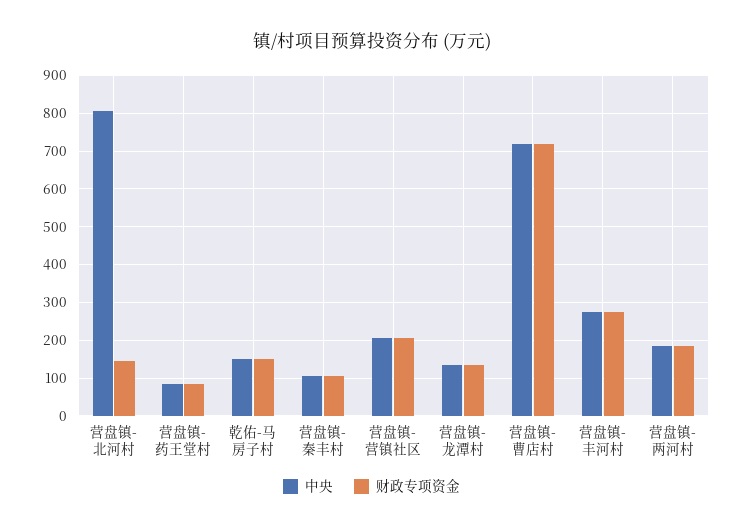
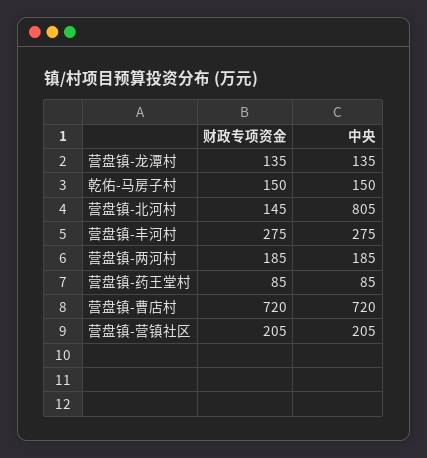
中央, 营盘镇-秦丰村: 100 -> none
财政专项资金, 营盘镇-秦丰村: 100 -> none

